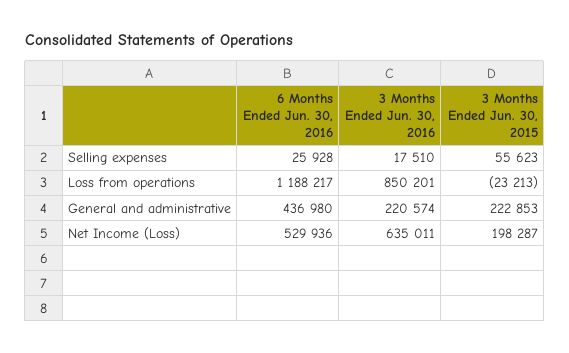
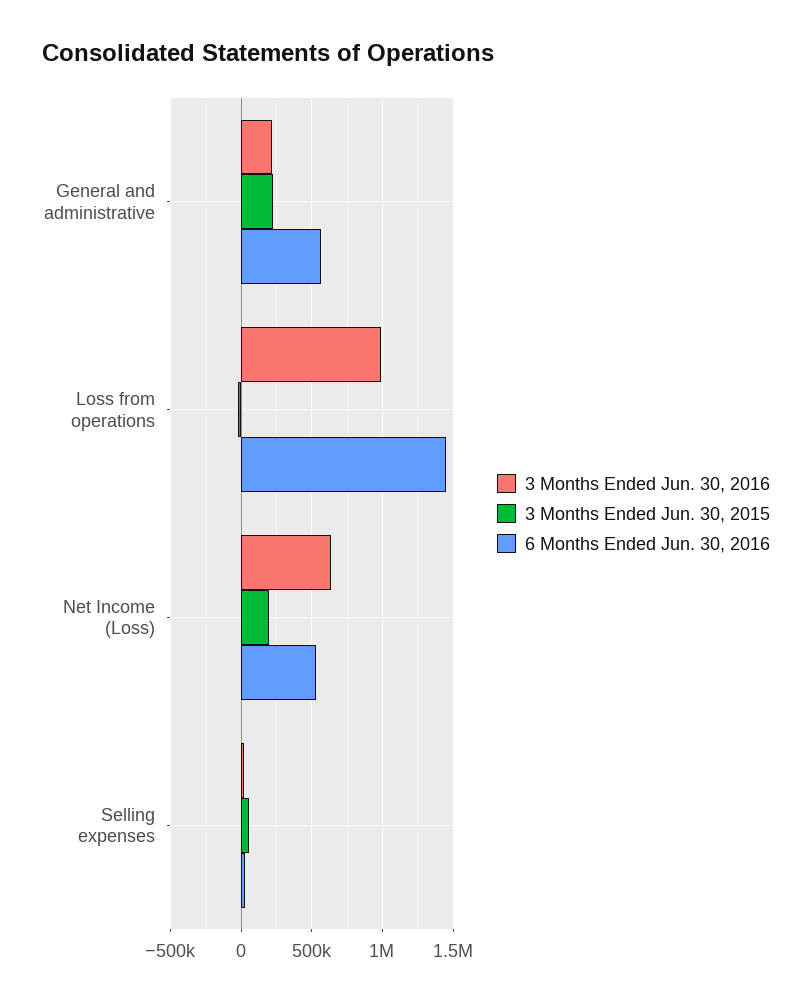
6 Months Ended Jun. 30, 2016, Loss from operations: 1188217 -> 1450000
3 Months Ended Jun. 30, 2016, Loss from operations: 850201 -> 1000000
6 Months Ended Jun. 30, 2016, General and administrative: 436980 -> 550000

